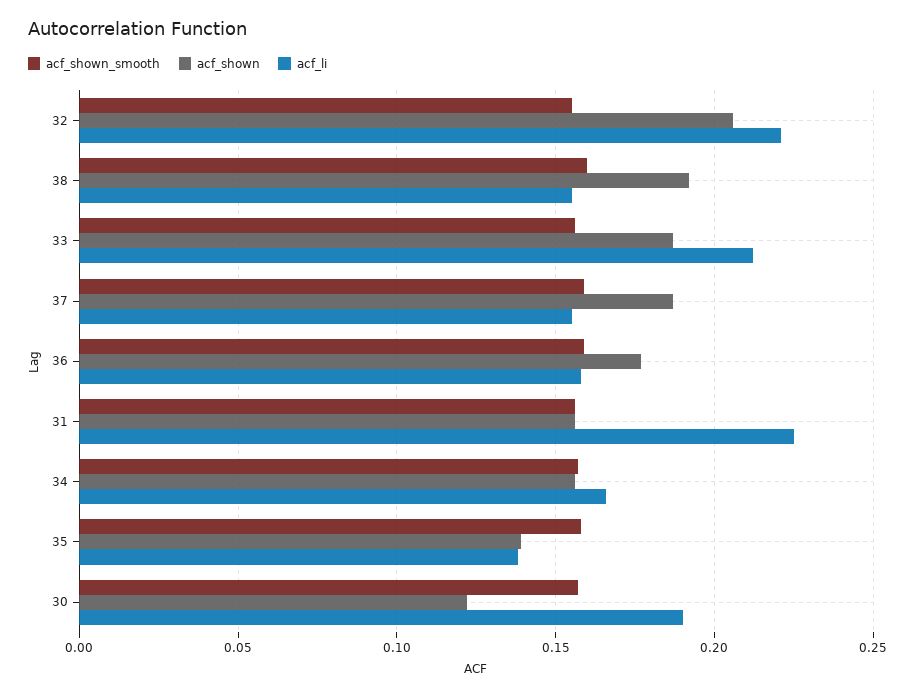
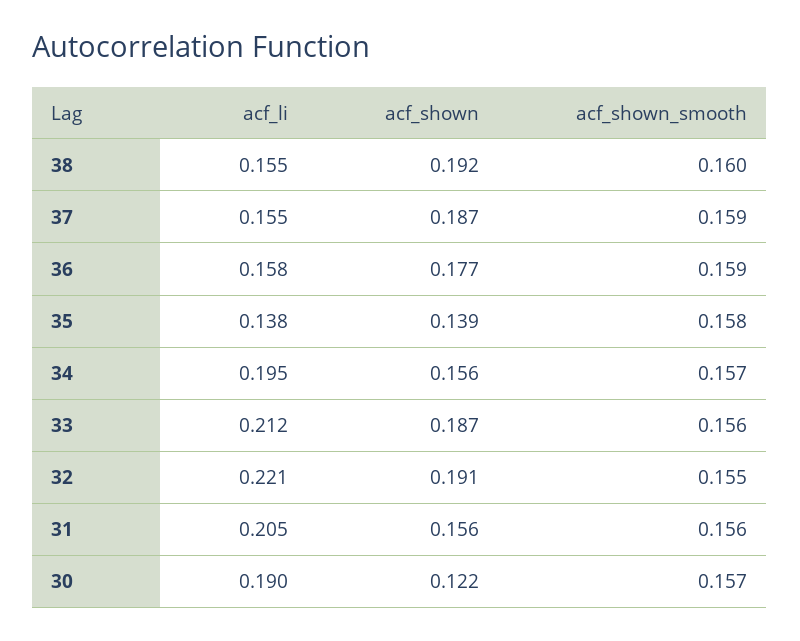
acf_shown, 32: 0.205 -> 0.191
acf_li, 31: 0.225 -> 0.205
acf_li, 34: 0.165 -> 0.195

